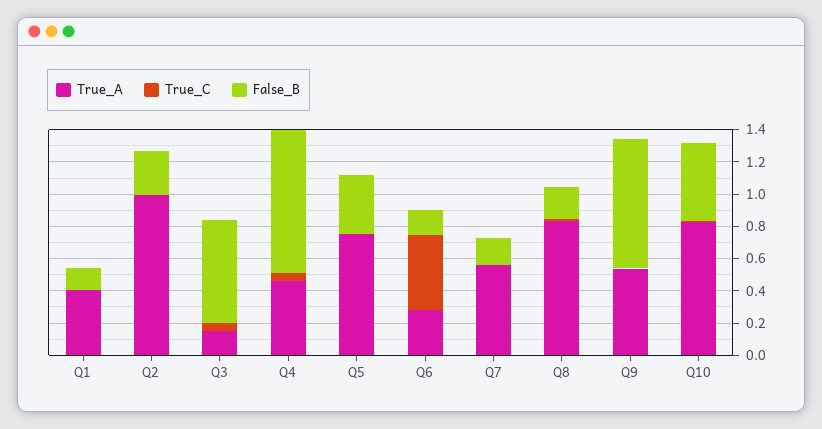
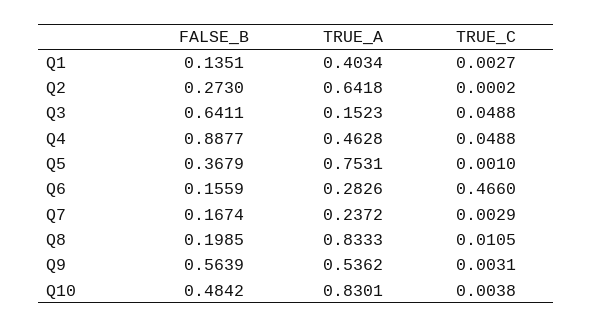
True_A, Q2: 1 -> 0.6418
True_A, Q7: 0.55 -> 0.2372
False_B, Q9: 0.8 -> 0.5639

